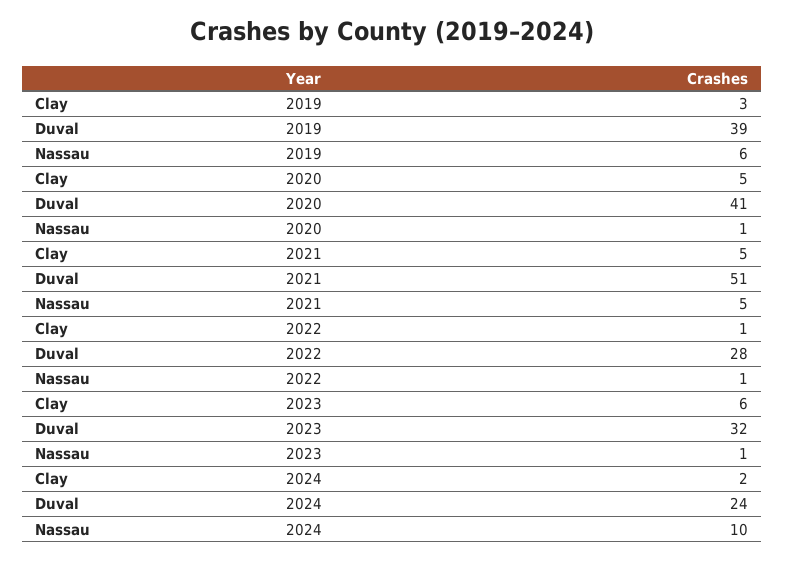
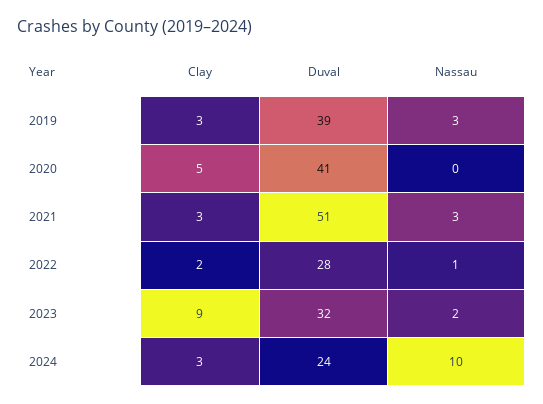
Nassau, 2019: 6 -> 3
Nassau, 2020: 1 -> 0
Clay, 2021: 5 -> 3
Nassau, 2021: 5 -> 3
Clay, 2022: 1 -> 2
Clay, 2023: 6 -> 9
Nassau, 2023: 1 -> 2
Clay, 2024: 2 -> 3

